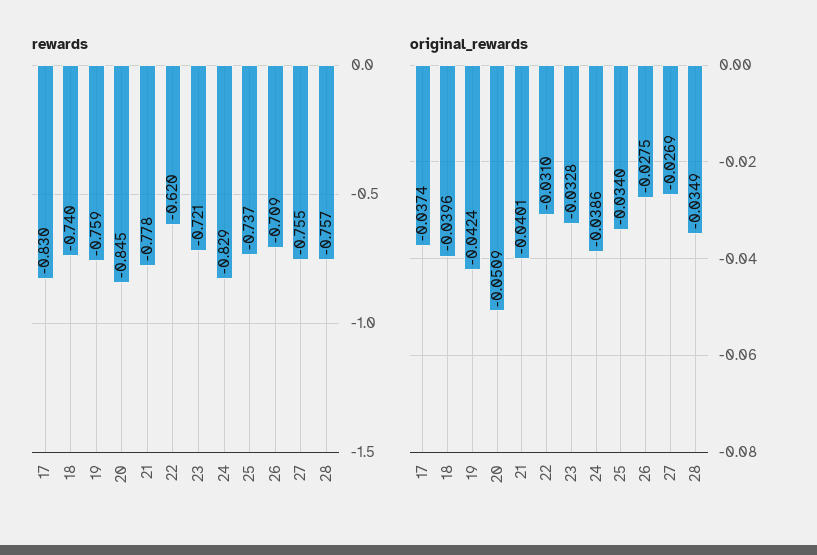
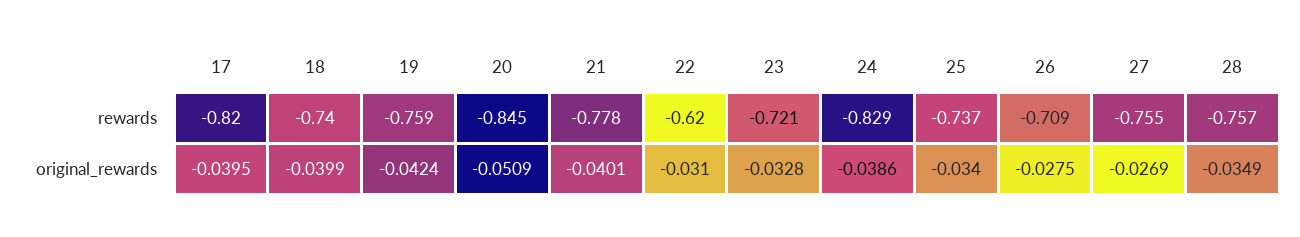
rewards, 17: -0.83 -> -0.82
original_rewards, 17: -0.0374 -> -0.0395
original_rewards, 18: -0.0396 -> -0.0399

